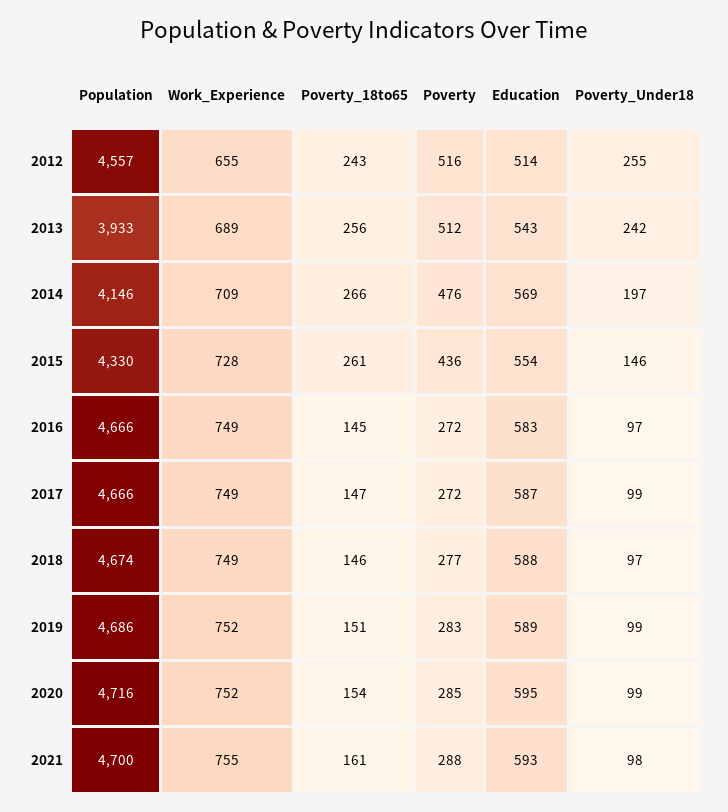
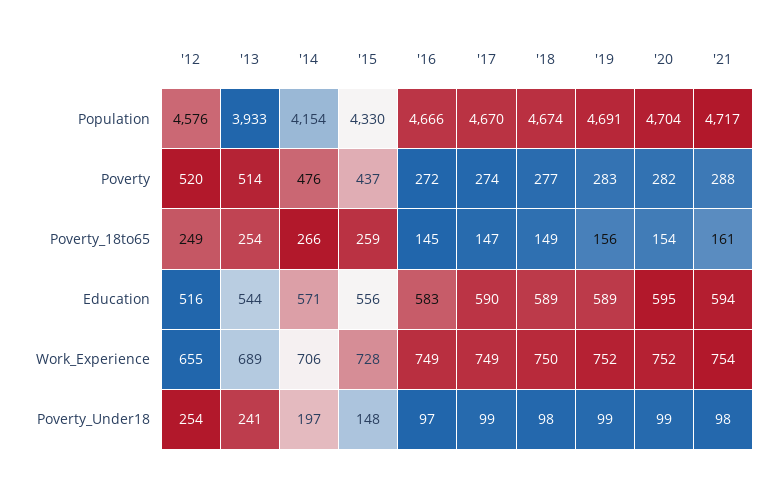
Population, 2012: 4557 -> 4576
Poverty_18to65, 2012: 243 -> 249
Poverty, 2012: 516 -> 520
Education, 2012: 514 -> 516
Poverty_Under18, 2012: 255 -> 254
Poverty_18to65, 2013: 256 -> 254
Poverty, 2013: 512 -> 514
Education, 2013: 543 -> 544
Poverty_Under18, 2013: 242 -> 241
Population, 2014: 4146 -> 4154
Work_Experience, 2014: 709 -> 706
Education, 2014: 569 -> 571
Poverty_18to65, 2015: 261 -> 259
Poverty, 2015: 436 -> 437
Education, 2015: 554 -> 556
Poverty_Under18, 2015: 146 -> 148
Population, 2017: 4666 -> 4670
Poverty, 2017: 272 -> 274
Education, 2017: 587 -> 590
Work_Experience, 2018: 749 -> 750
Poverty_18to65, 2018: 146 -> 149
Education, 2018: 588 -> 589
Poverty_Under18, 2018: 97 -> 98
Population, 2019: 4686 -> 4691
Poverty_18to65, 2019: 151 -> 156
Population, 2020: 4716 -> 4704
Poverty, 2020: 285 -> 282
Population, 2021: 4700 -> 4717
Work_Experience, 2021: 755 -> 754
Education, 2021: 593 -> 594

